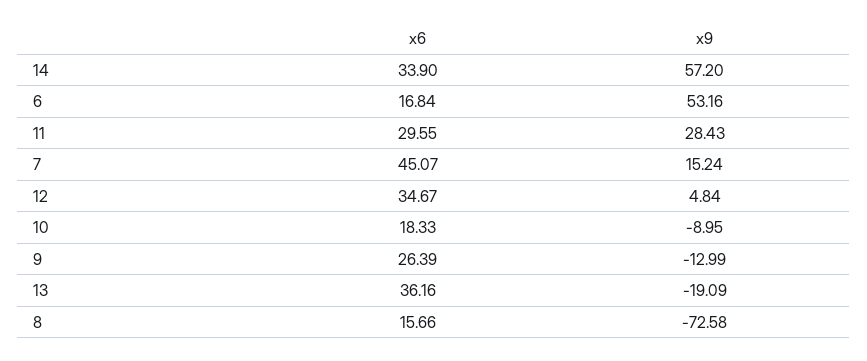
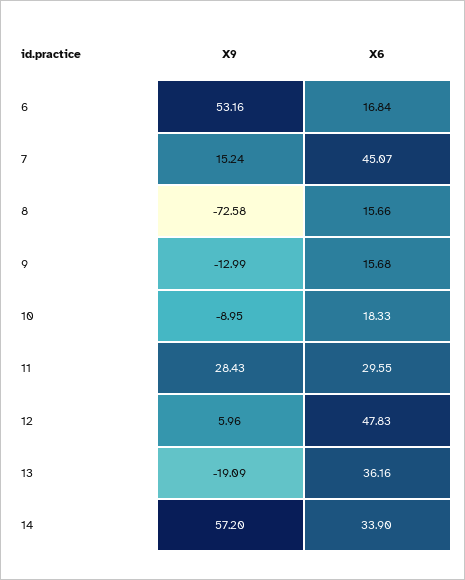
x6, 12: 34.67 -> 47.83
x9, 12: 4.84 -> 5.96
x6, 9: 26.39 -> 15.68

